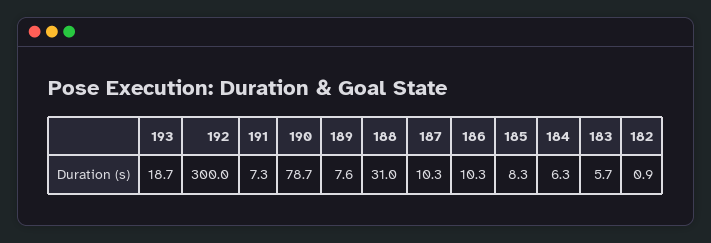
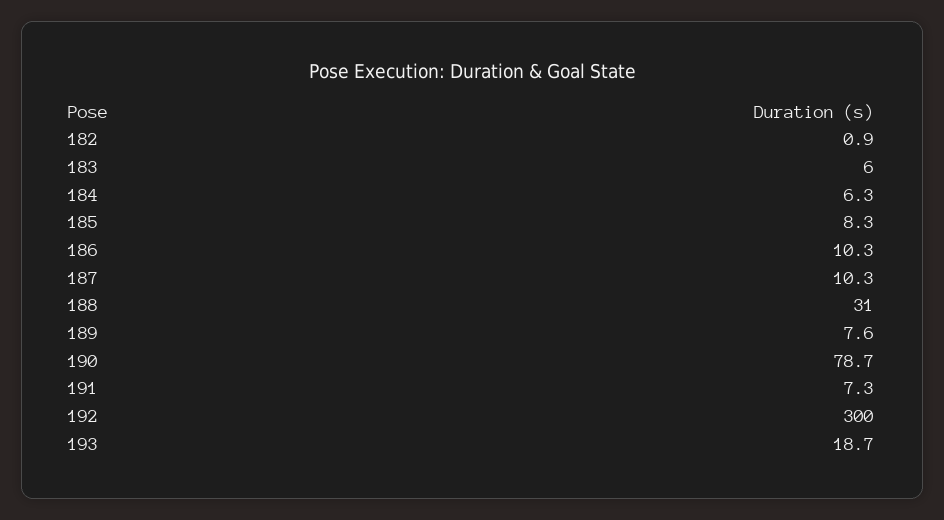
183: 5.7 -> 6

